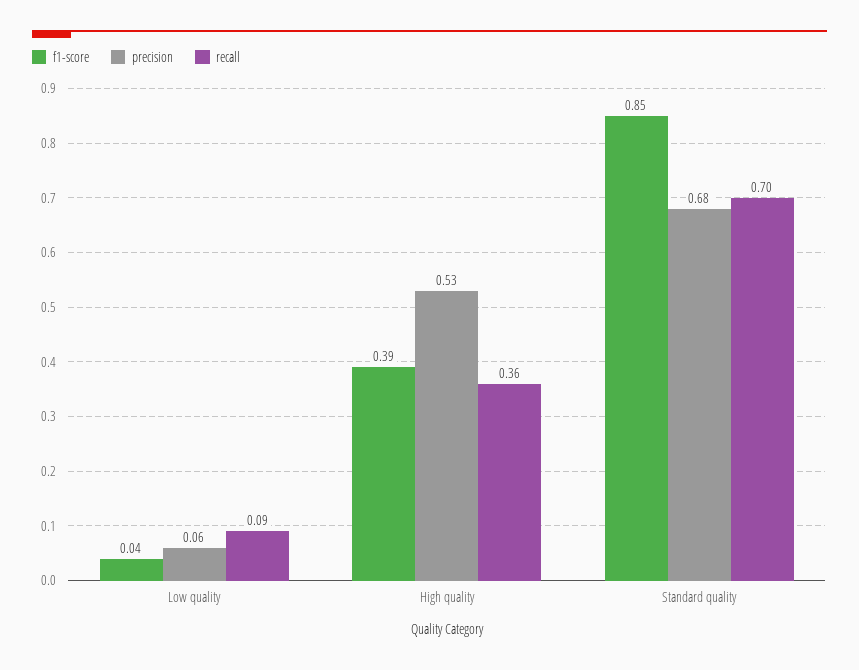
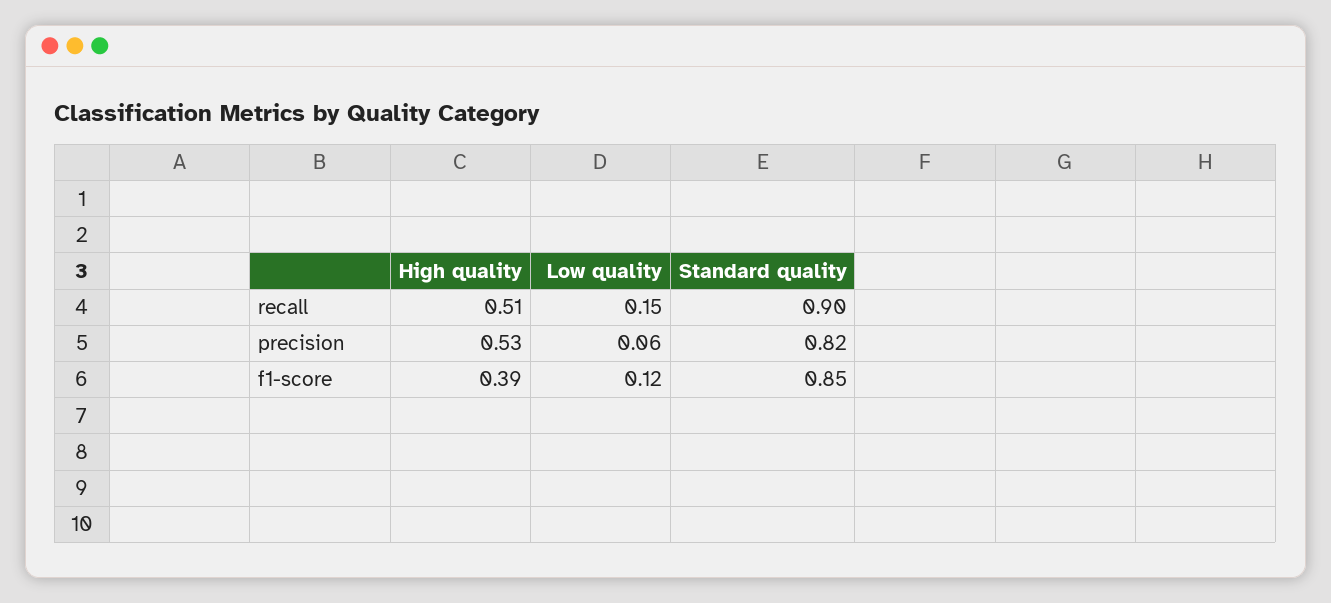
f1-score, Low quality: 0.04 -> 0.12
recall, Low quality: 0.09 -> 0.15
recall, High quality: 0.36 -> 0.51
precision, Standard quality: 0.68 -> 0.82
recall, Standard quality: 0.7 -> 0.9

